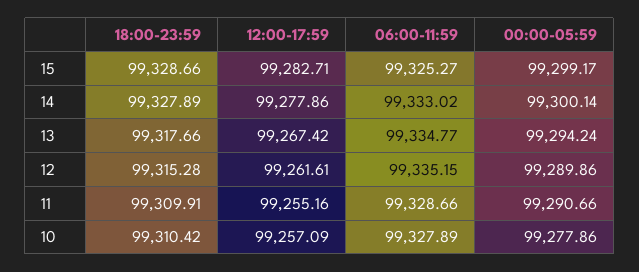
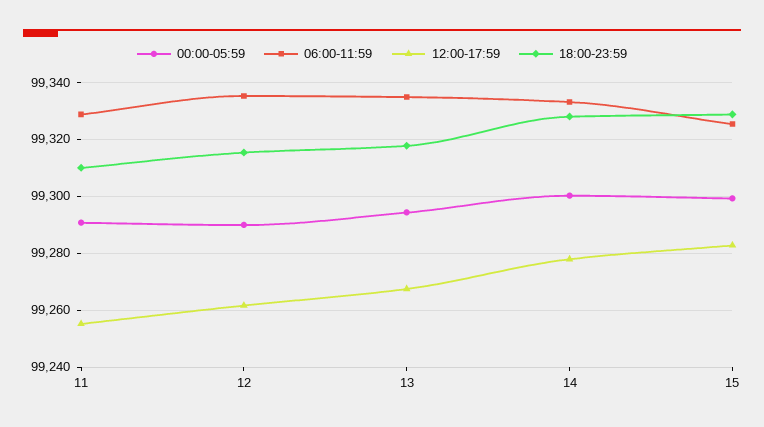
18:00-23:59, 10: 99310.42 -> none
12:00-17:59, 10: 99257.09 -> none
06:00-11:59, 10: 99327.89 -> none
00:00-05:59, 10: 99277.86 -> none

